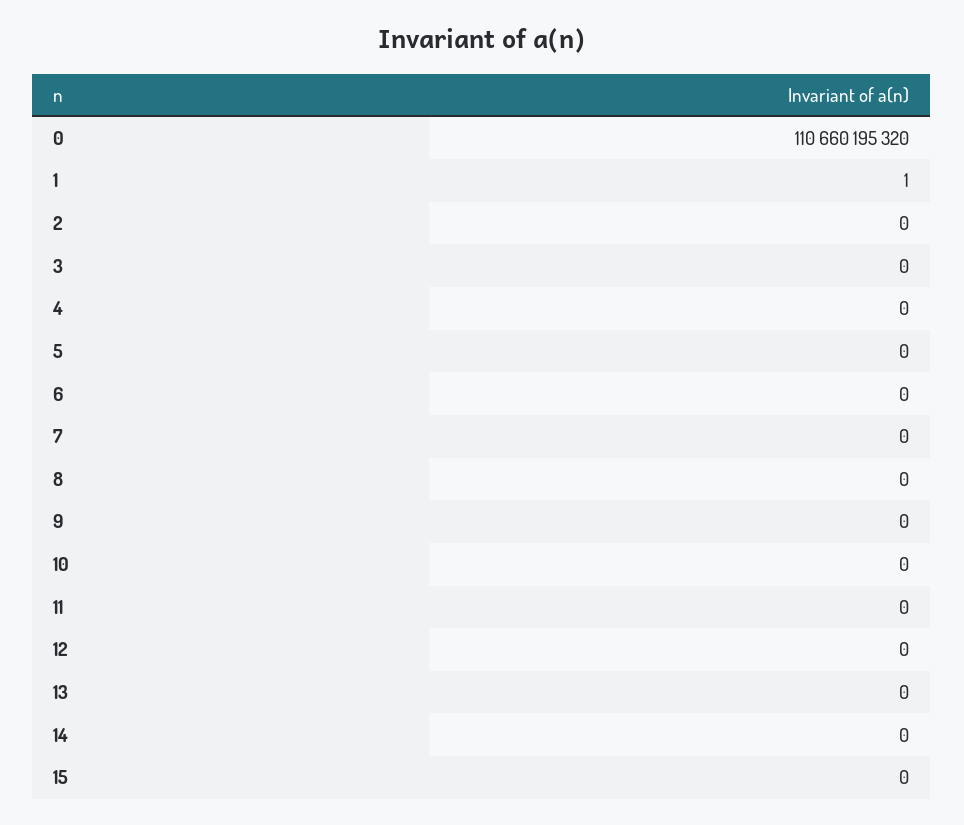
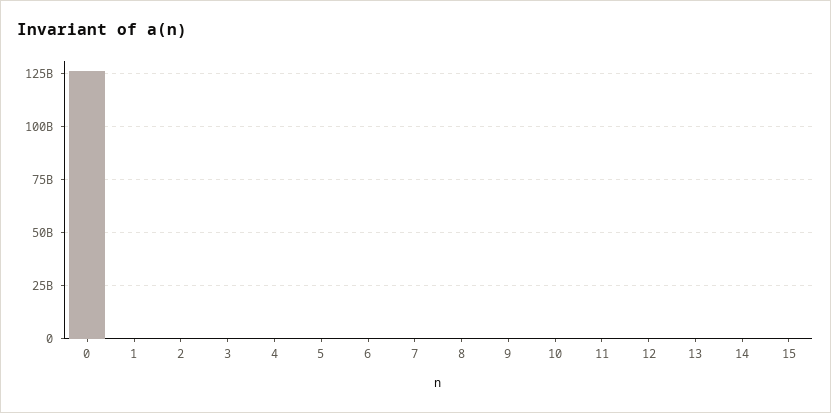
0: 110660195320 -> 125000000000

